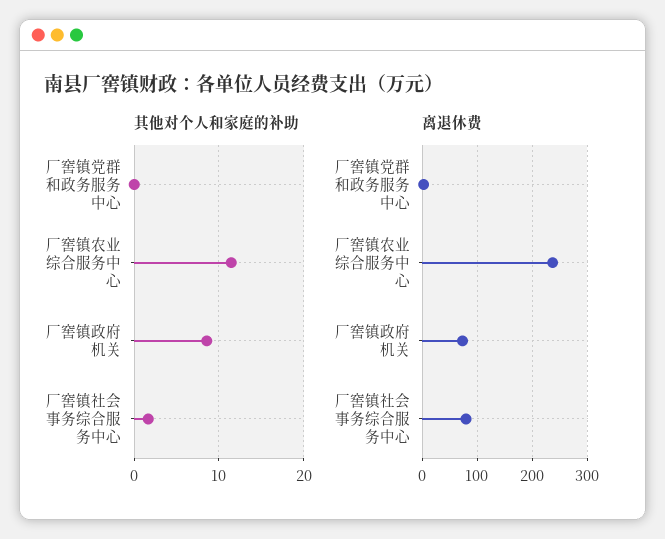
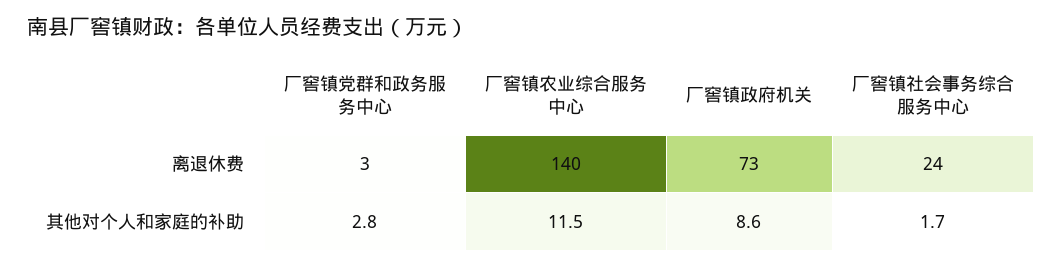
其他对个人和家庭的补助, 厂窖镇党群和政务服务中心: 0 -> 2.8
离退休费, 厂窖镇农业综合服务中心: 240 -> 140
离退休费, 厂窖镇社会事务综合服务中心: 80 -> 24

